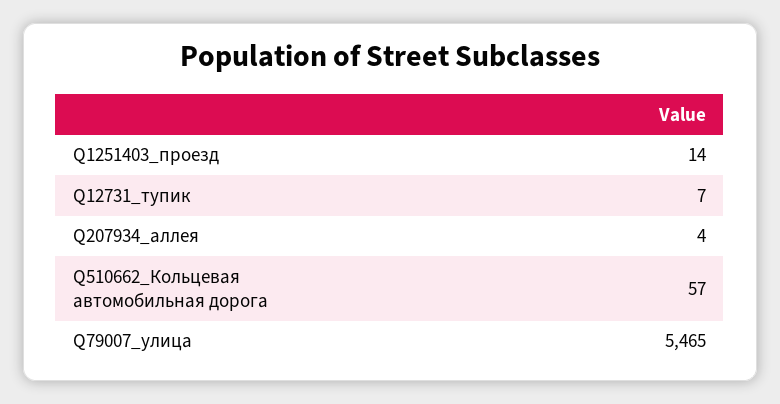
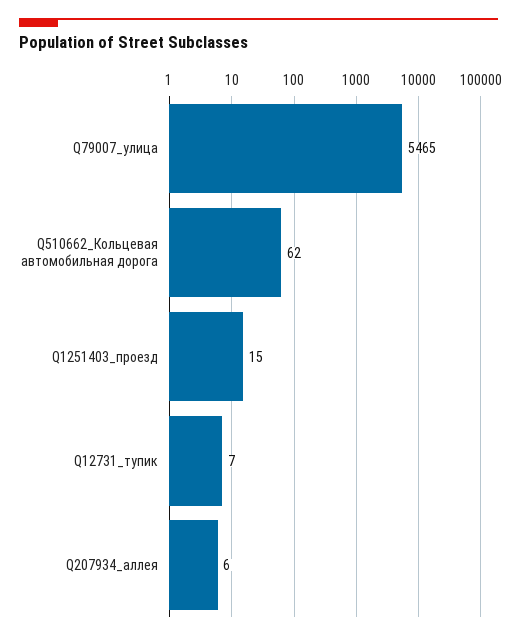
Q1251403_проезд: 14 -> 15
Q207934_аллея: 4 -> 6
Q510662_Кольцевая автомобильная дорога: 57 -> 62

